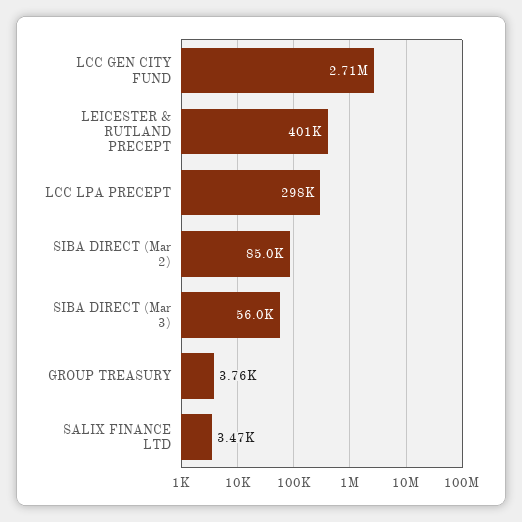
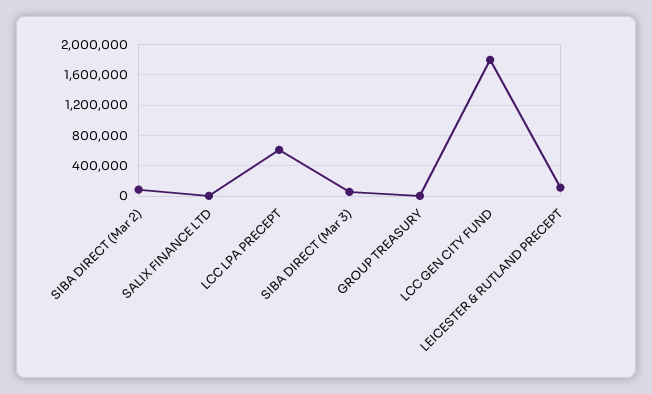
LCC GEN CITY FUND: 2710000 -> 1800000
LEICESTER & RUTLAND PRECEPT: 401000 -> 100000
LCC LPA PRECEPT: 298000 -> 600000

